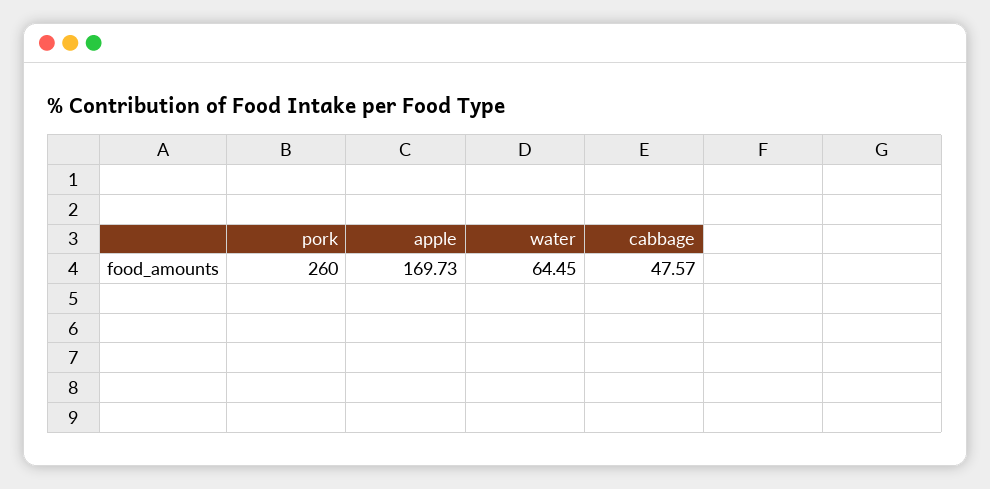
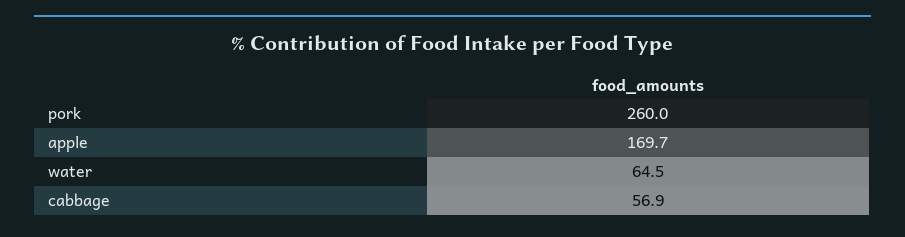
cabbage: 47.57 -> 56.9

